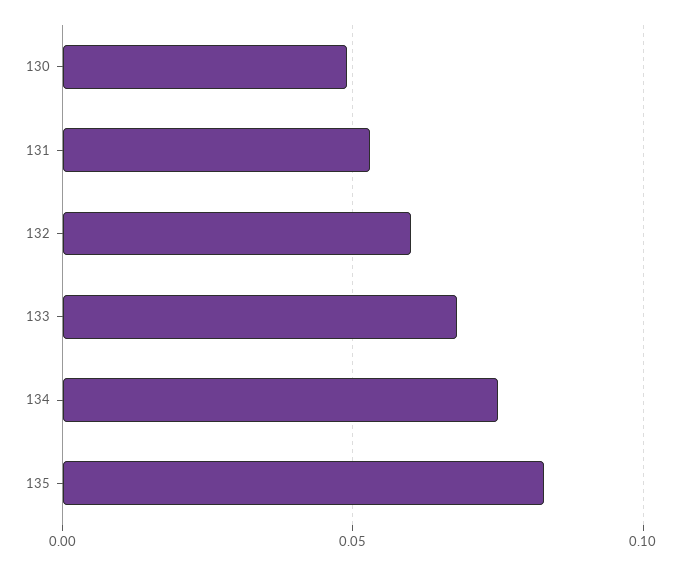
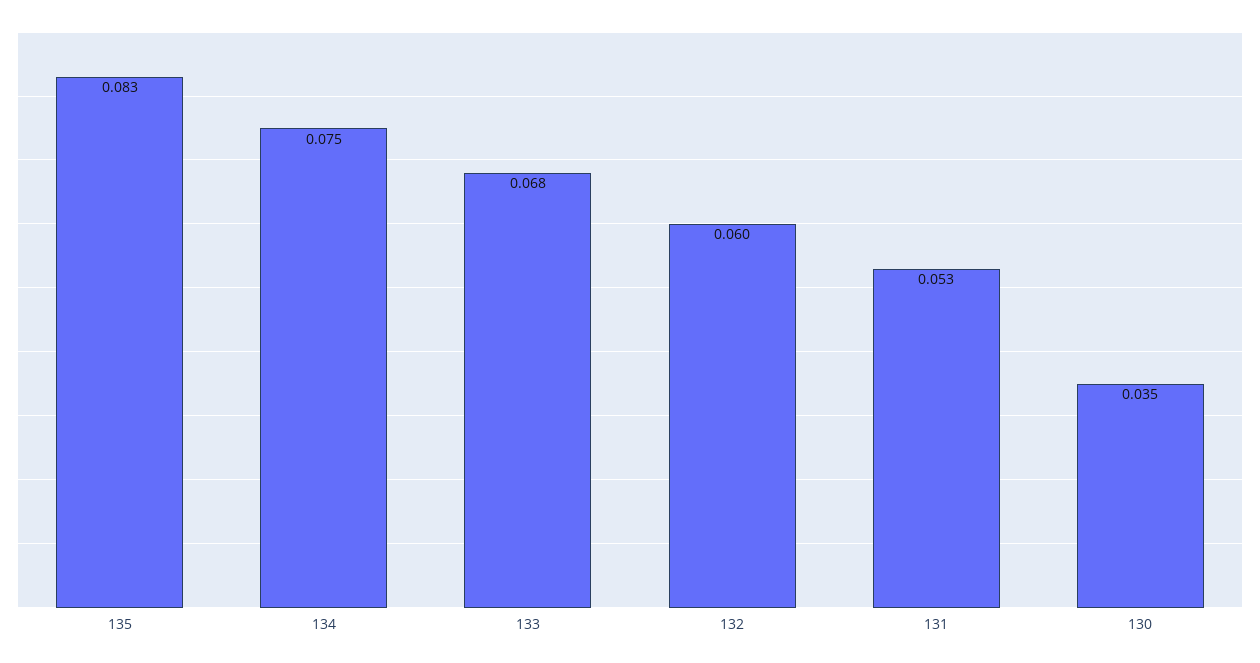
130: 0.05 -> 0.035

